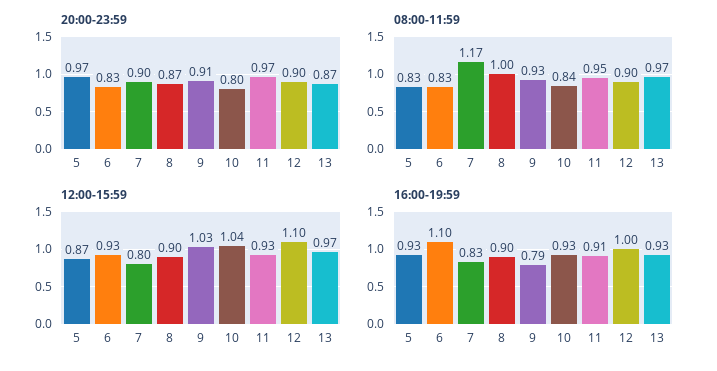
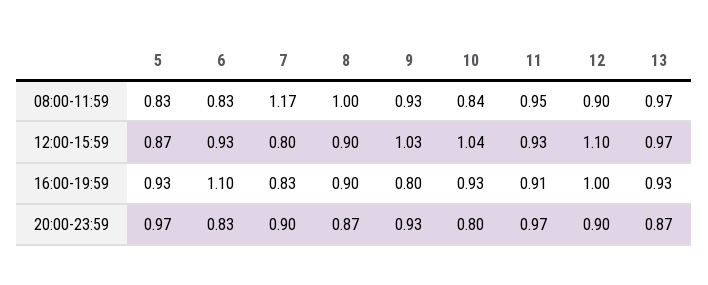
20:00-23:59, 9: 0.91 -> 0.93
16:00-19:59, 9: 0.79 -> 0.8

